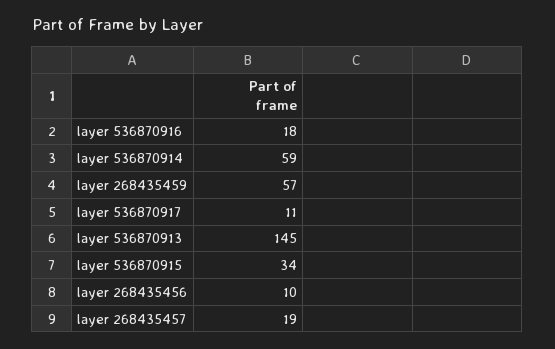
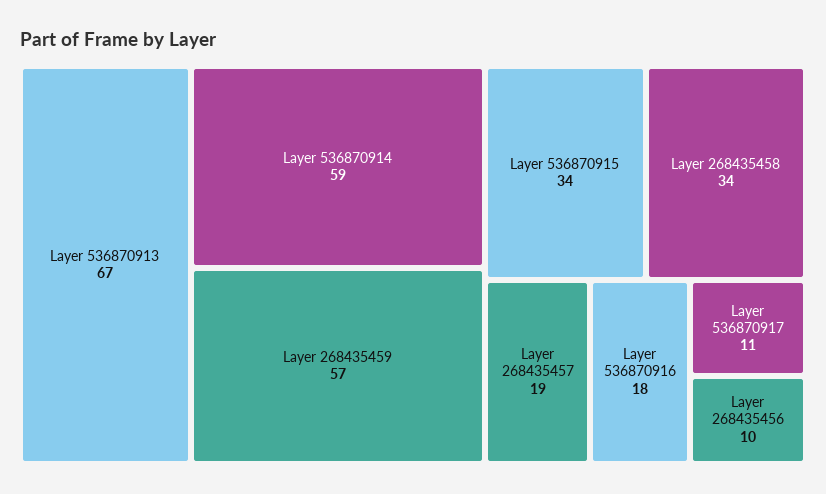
layer 536870913: 145 -> 67
Layer 268435458: none -> 34

